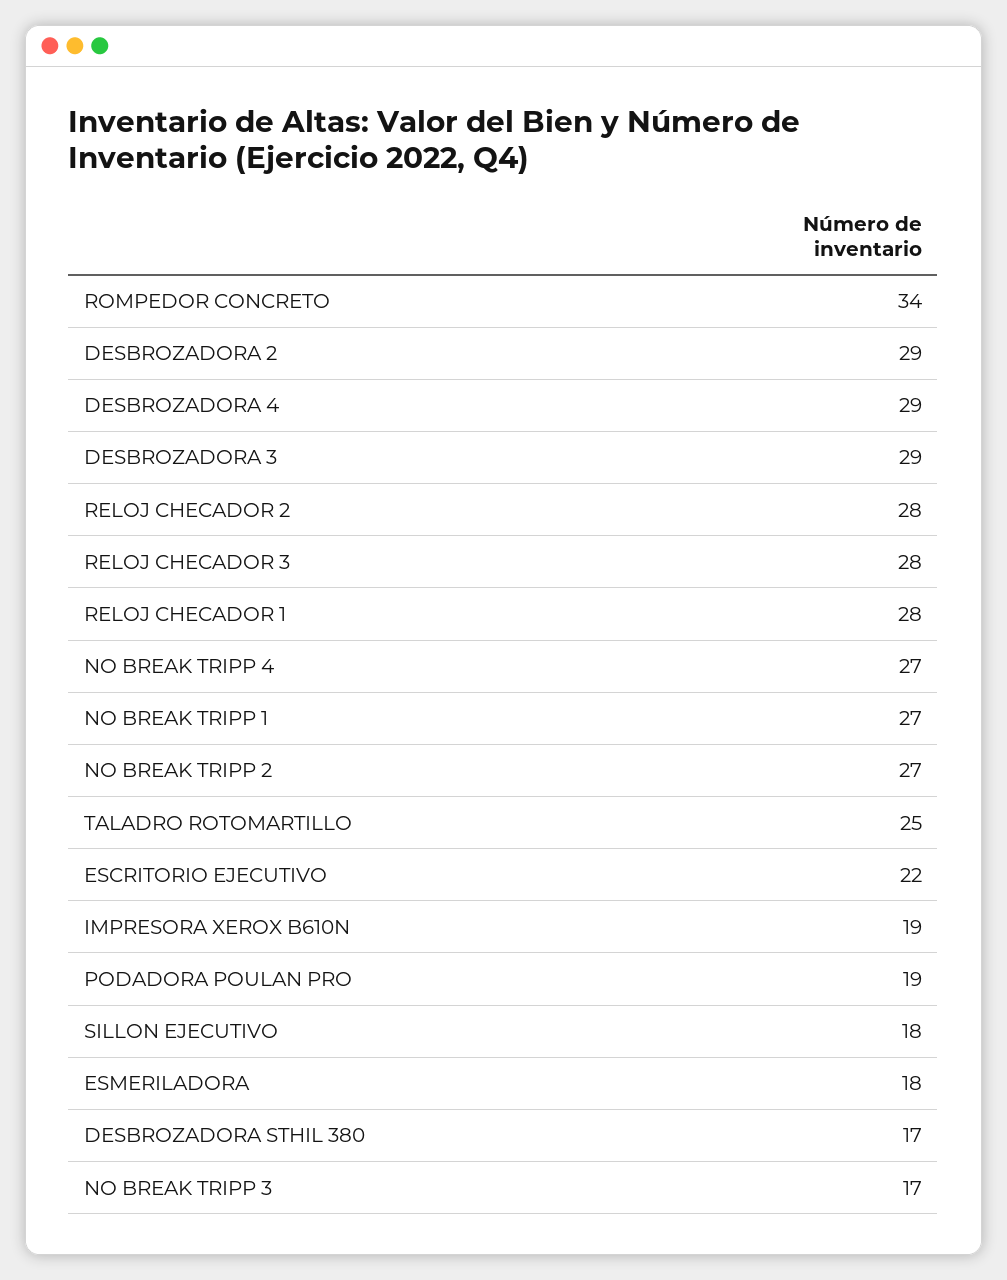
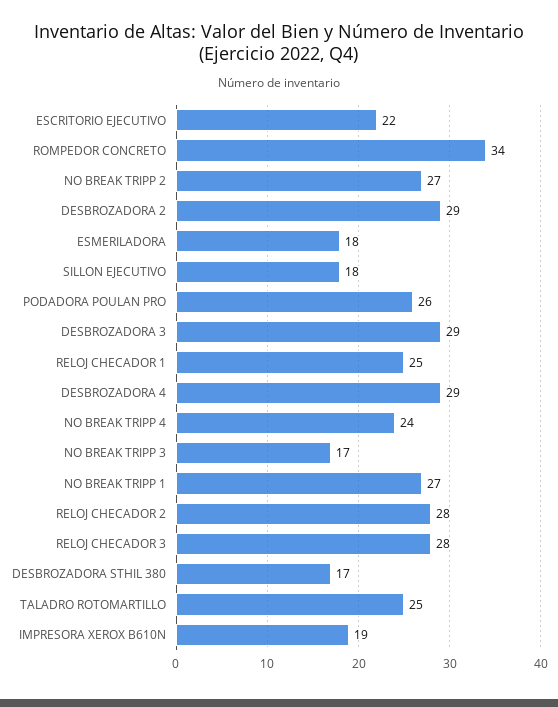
RELOJ CHECADOR 1: 28 -> 25
NO BREAK TRIPP 4: 27 -> 24
PODADORA POULAN PRO: 19 -> 26

